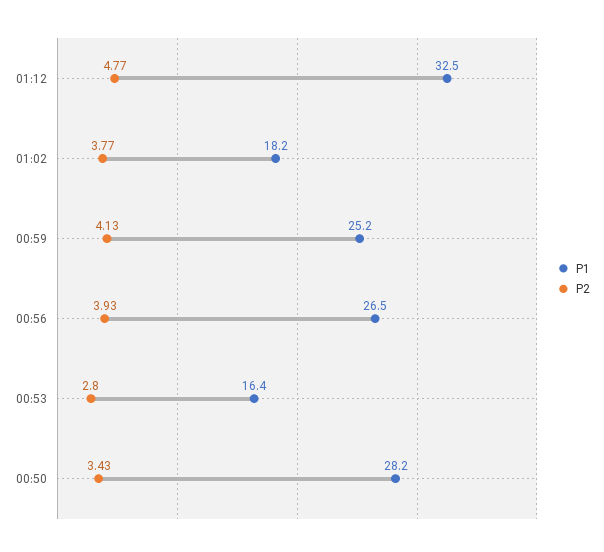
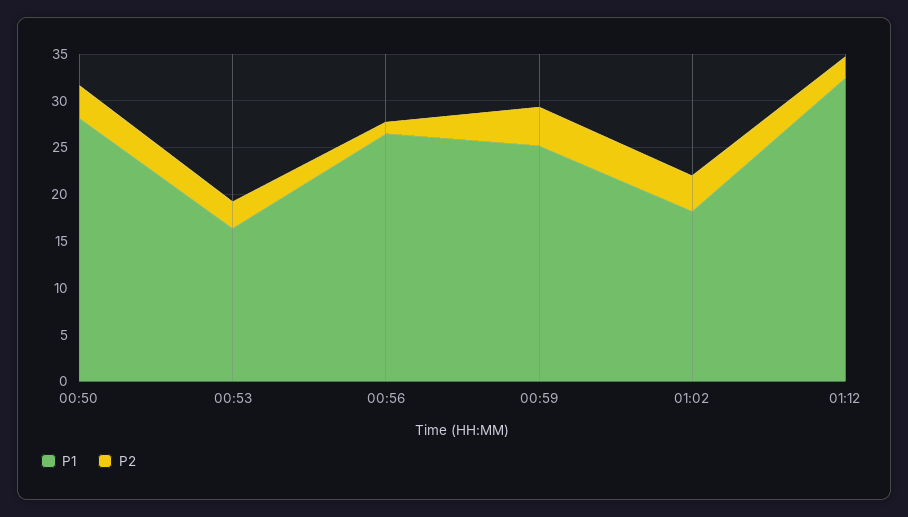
P2, 01:12: 4.77 -> 2
P2, 00:56: 3.93 -> 1

